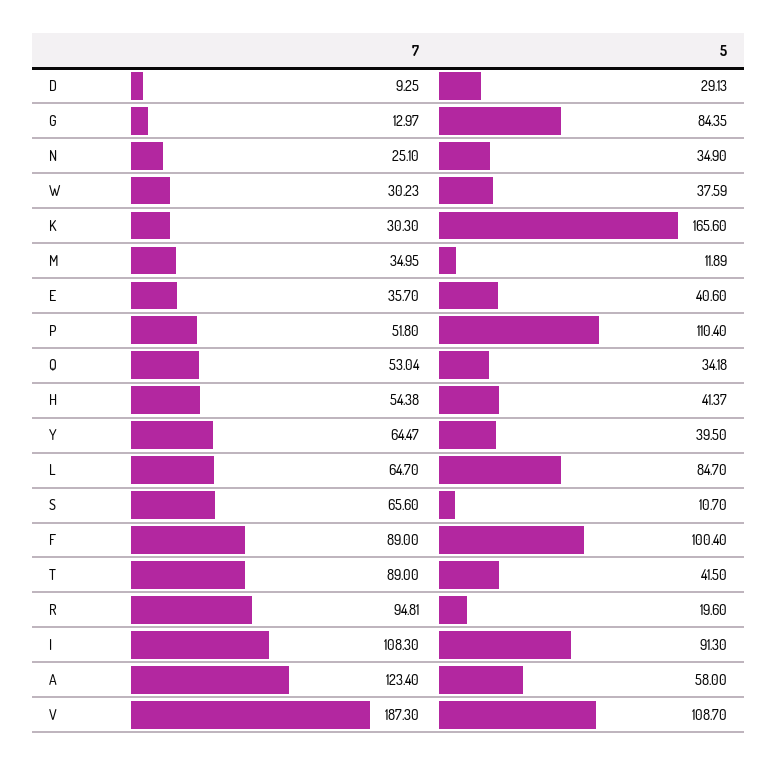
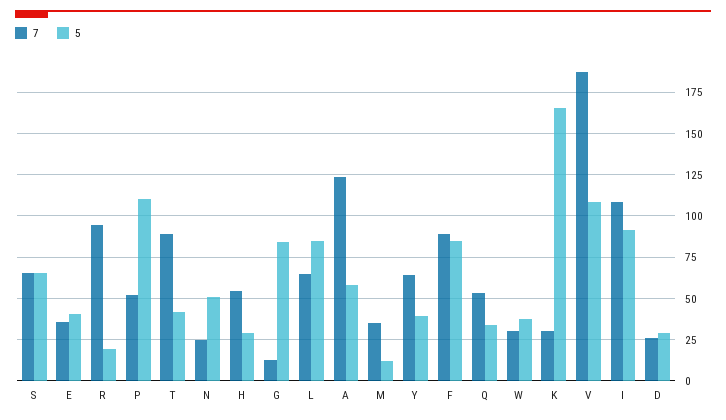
7, D: 9.25 -> 25
5, N: 34.9 -> 50
5, H: 41.37 -> 30
5, S: 10.7 -> 65
5, F: 100.4 -> 85

